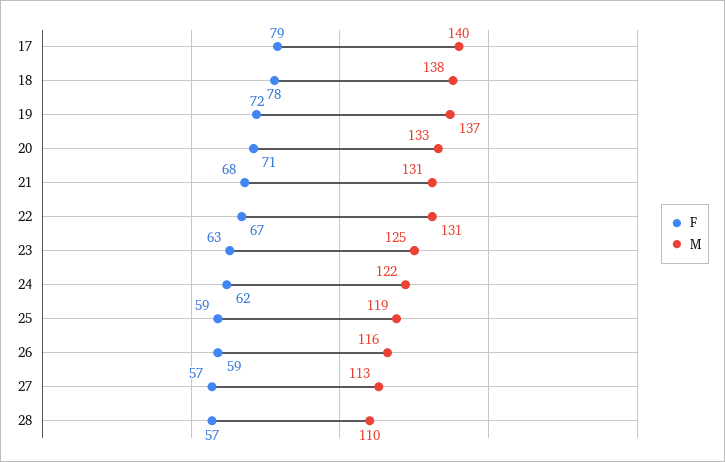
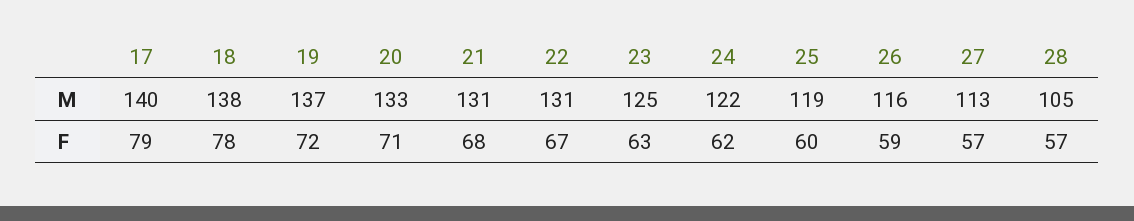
F, 25: 59 -> 60
M, 28: 110 -> 105

